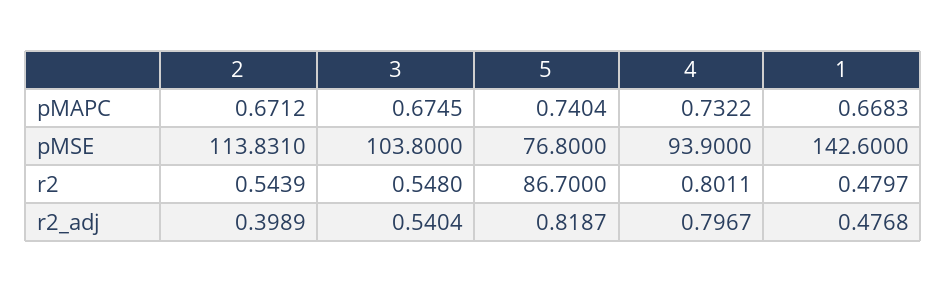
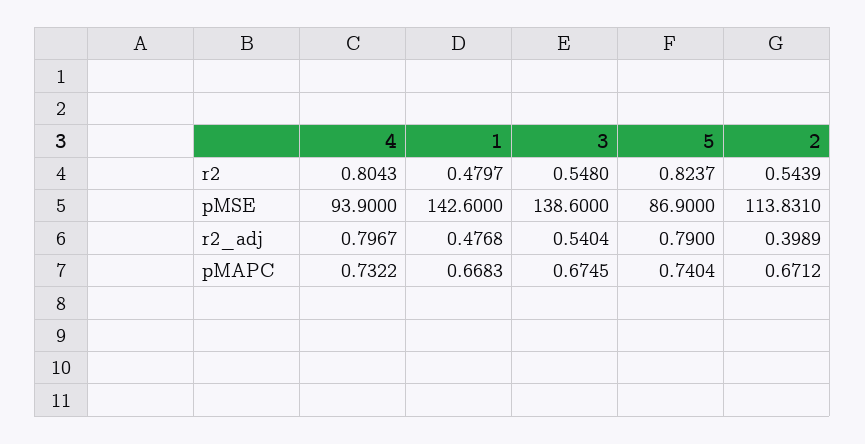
3, pMSE: 103.8 -> 138.6
5, pMSE: 76.8 -> 86.9
5, r2: 86.7 -> 0.8237
4, r2: 0.8011 -> 0.8043
5, r2_adj: 0.8187 -> 0.79

